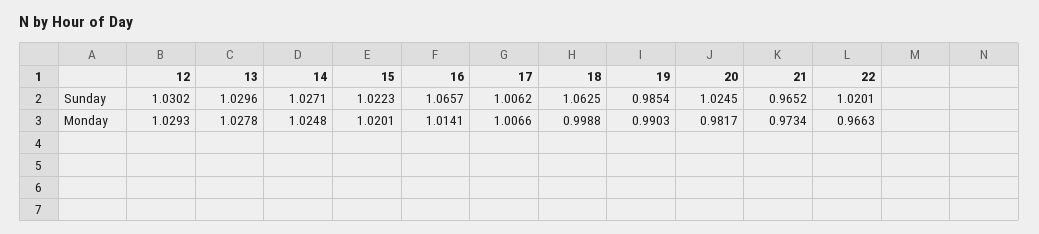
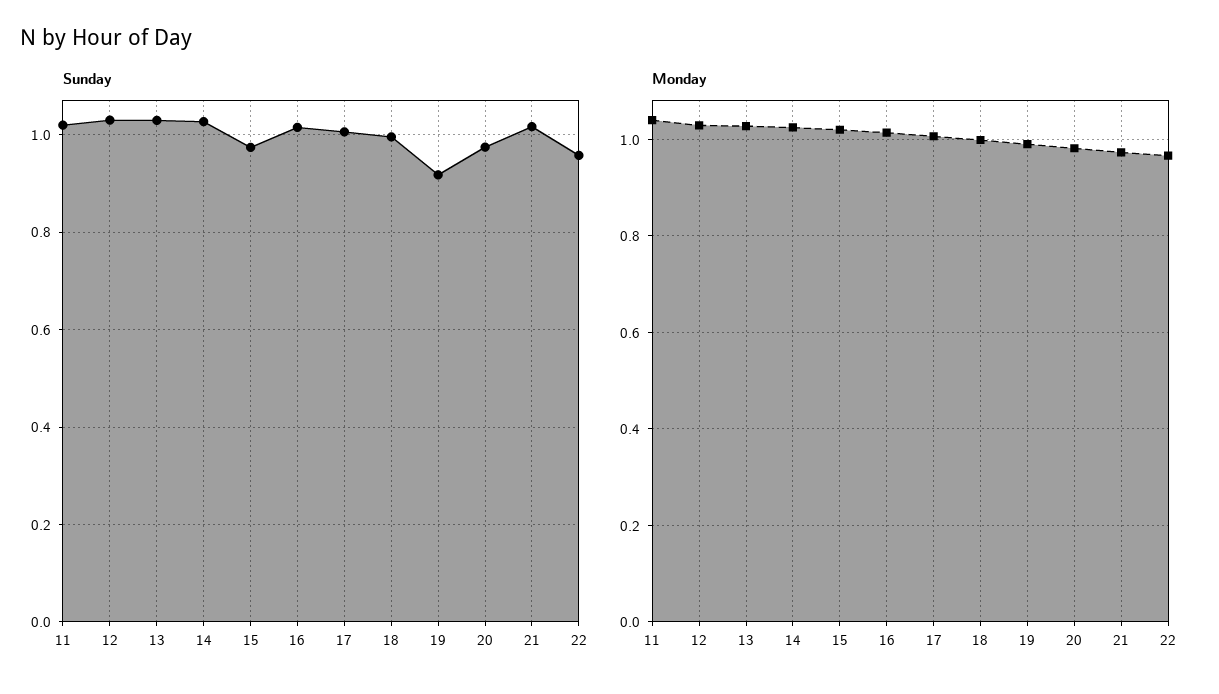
Sunday, 15: 1.0223 -> 0.98
Sunday, 16: 1.0657 -> 1.02
Sunday, 18: 1.0625 -> 1
Sunday, 19: 0.9854 -> 0.92
Sunday, 20: 1.0245 -> 0.98
Sunday, 21: 0.9652 -> 1.02
Sunday, 22: 1.0201 -> 0.96
Sunday, 11: none -> 1.02
Monday, 11: none -> 1.04

